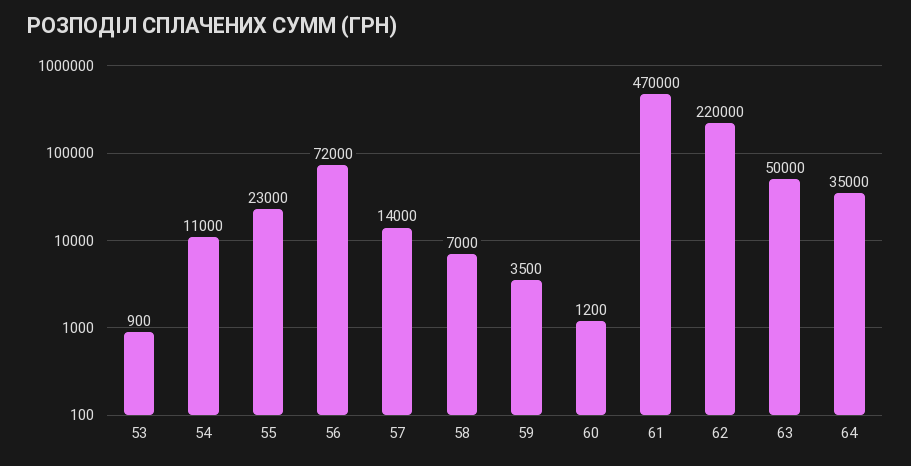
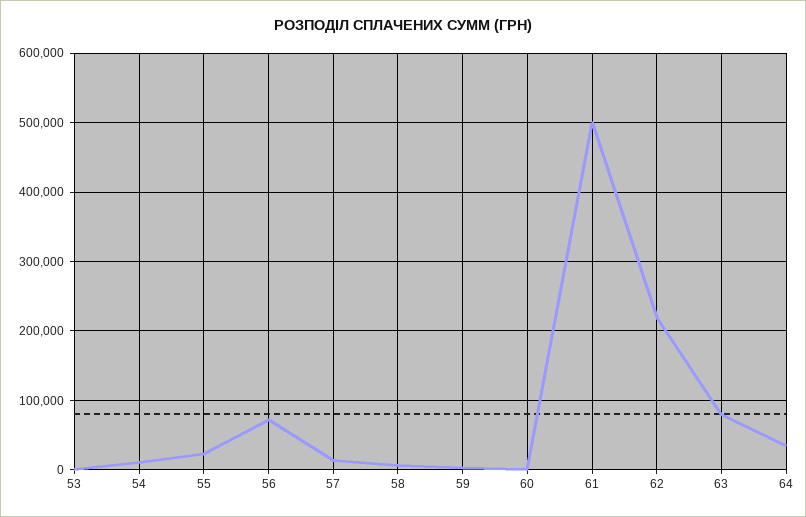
61: 470000 -> 500000
63: 50000 -> 80000

